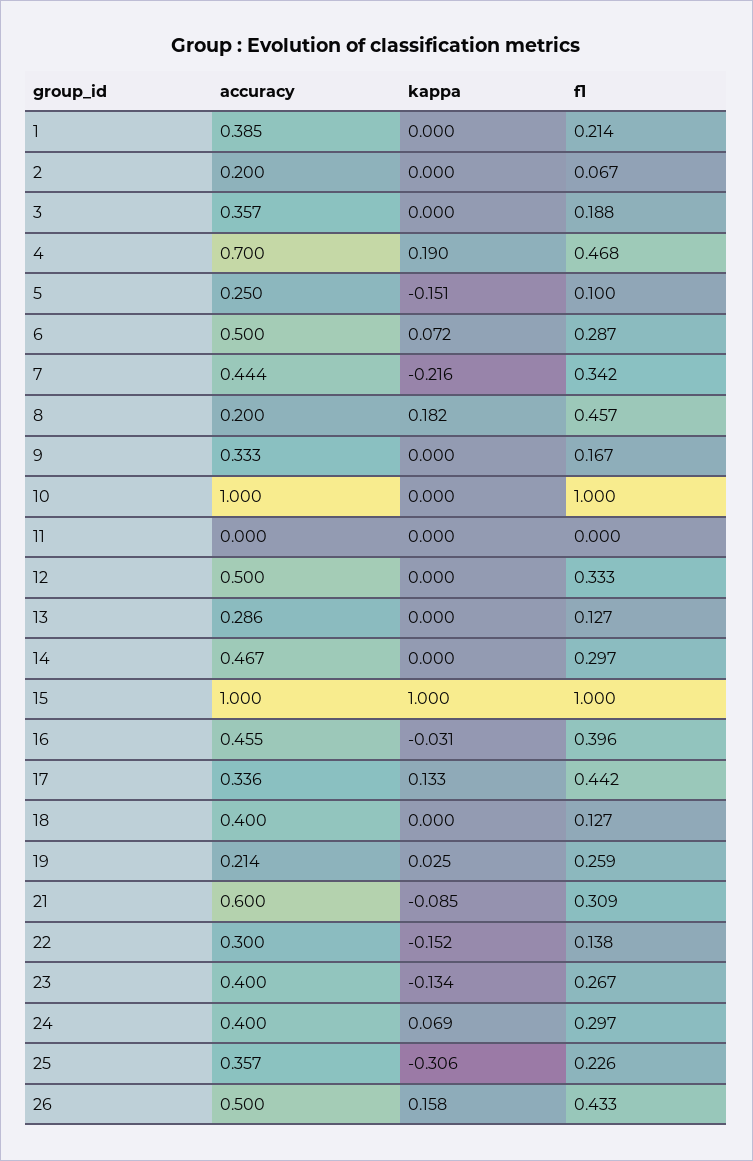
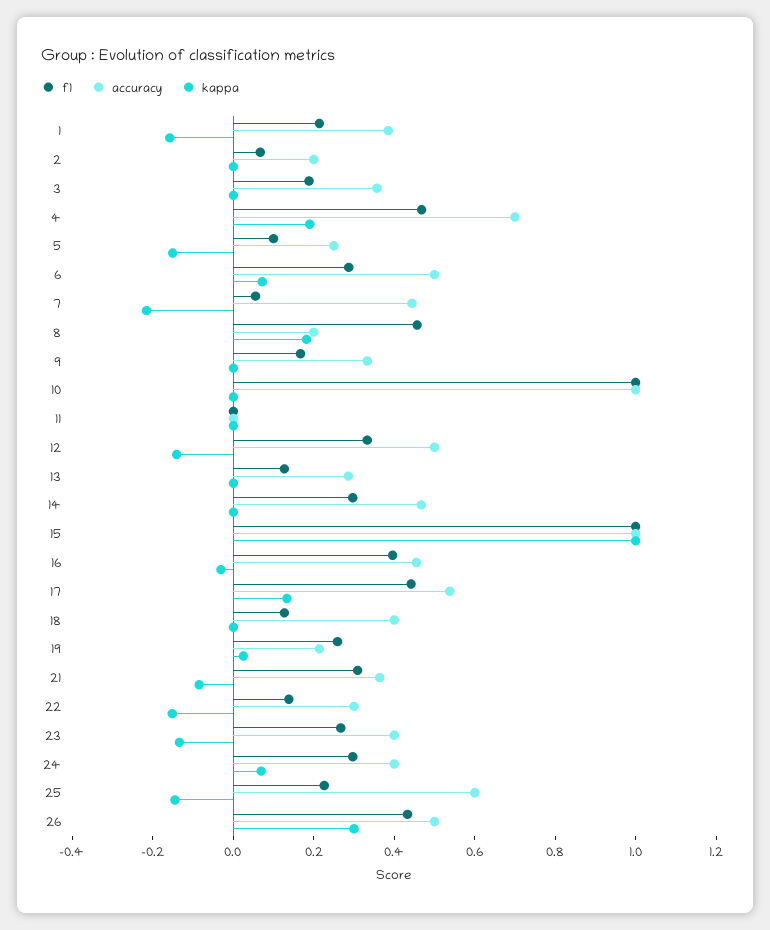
kappa, 1: 0 -> -0.15
f1, 7: 0.342 -> 0.05
kappa, 12: 0 -> -0.15
accuracy, 17: 0.336 -> 0.55
accuracy, 21: 0.6 -> 0.35
accuracy, 25: 0.357 -> 0.6
kappa, 25: -0.306 -> -0.15
kappa, 26: 0.158 -> 0.3

